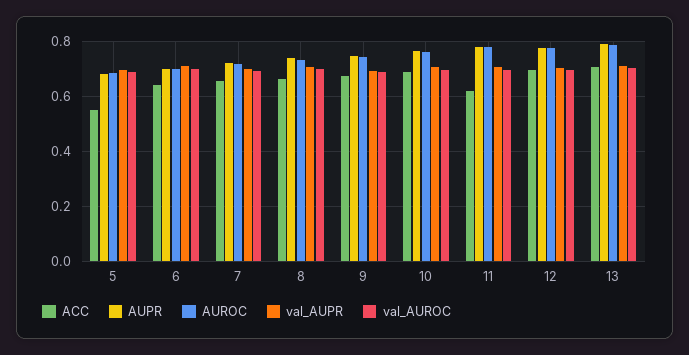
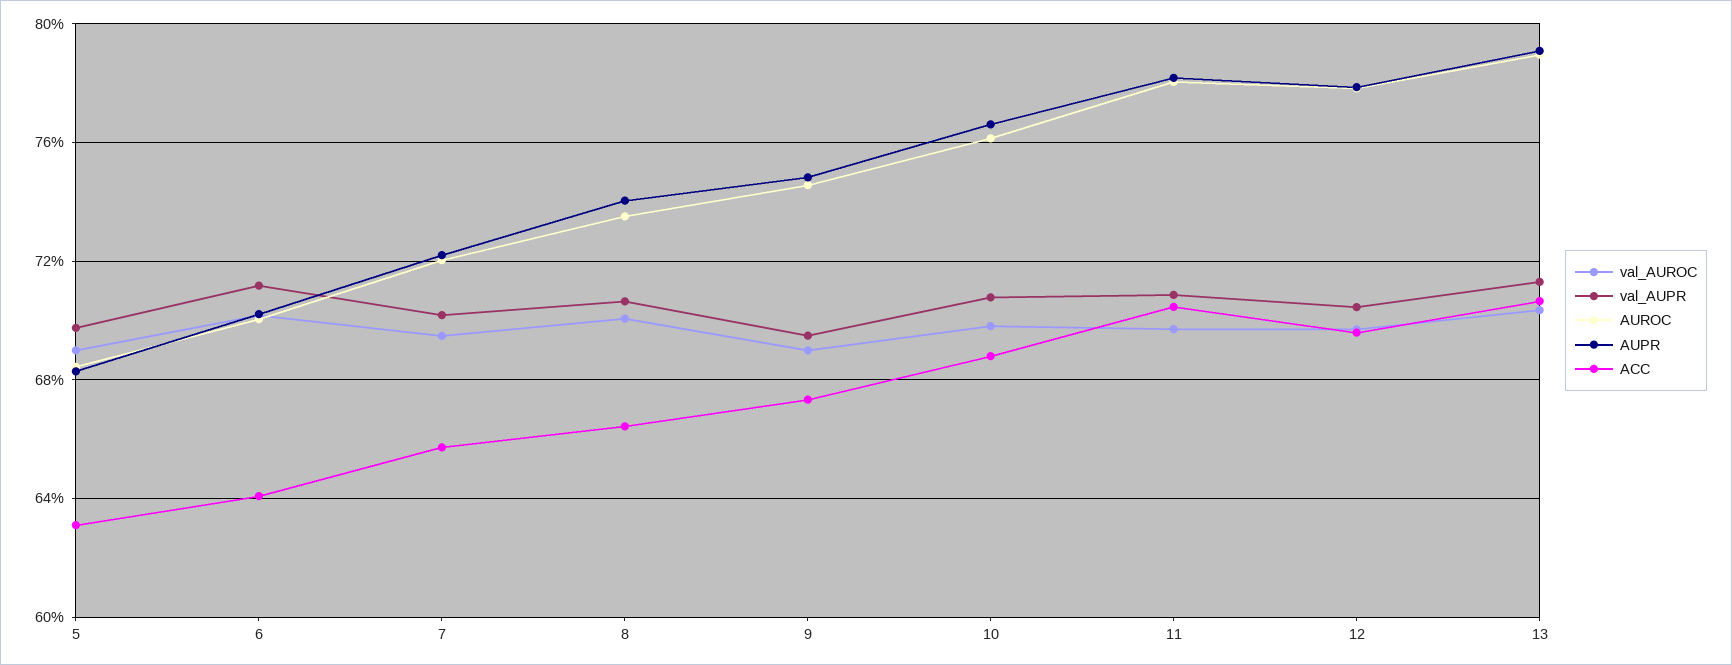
ACC, 5: 0.55 -> 0.63
ACC, 11: 0.625 -> 0.705

